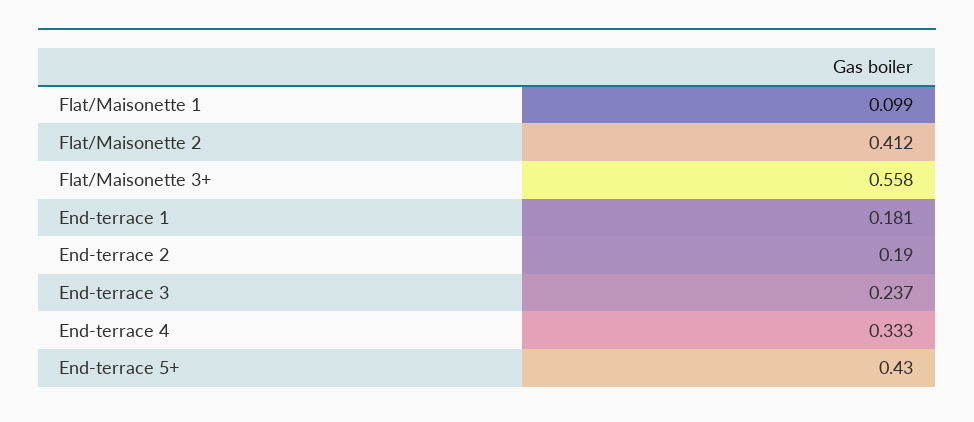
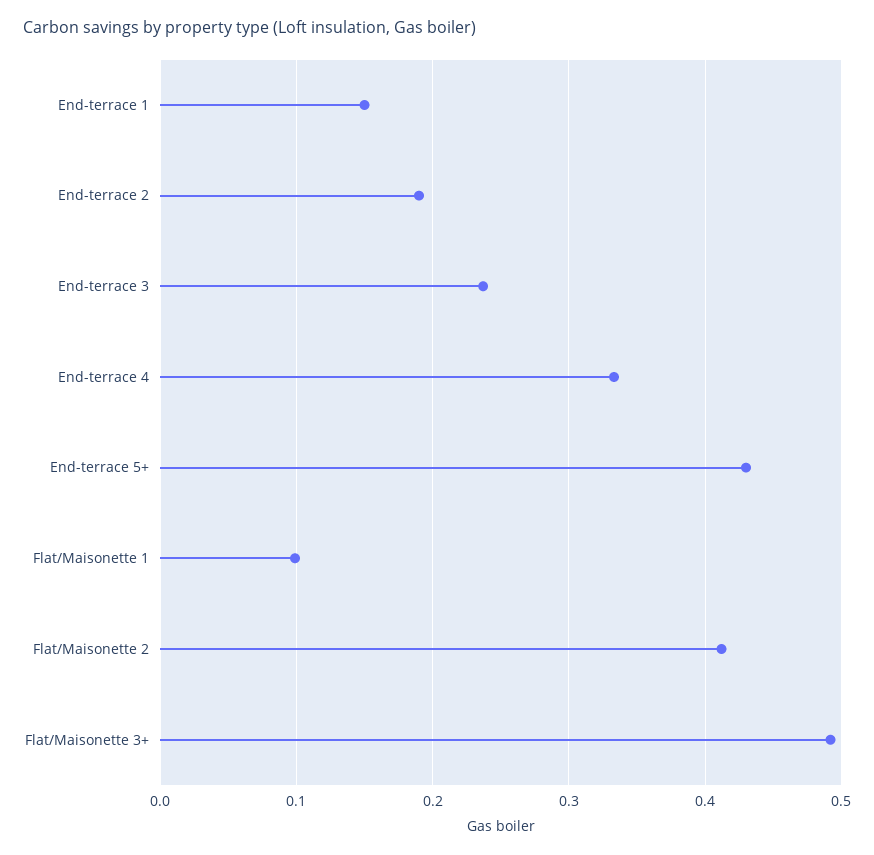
Flat/Maisonette 3+: 0.558 -> 0.49
End-terrace 1: 0.181 -> 0.15

